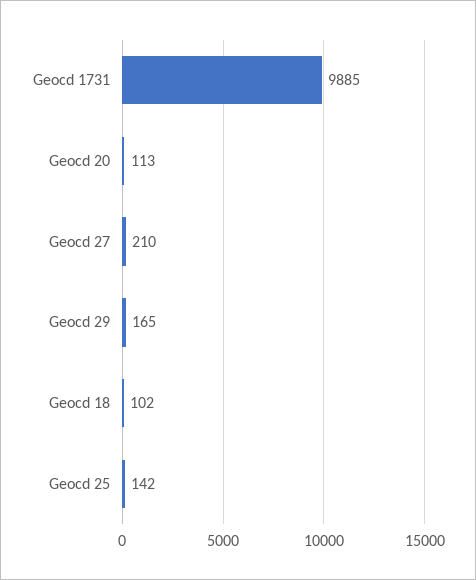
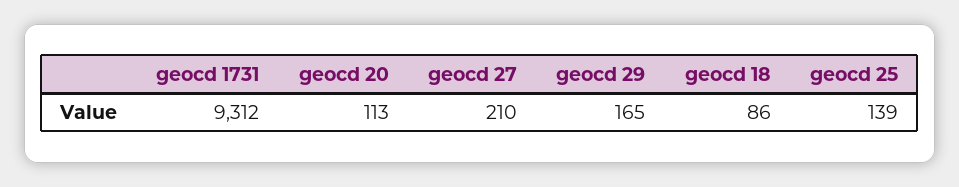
Geocd 1731: 9885 -> 9312
Geocd 18: 102 -> 86
Geocd 25: 142 -> 139

